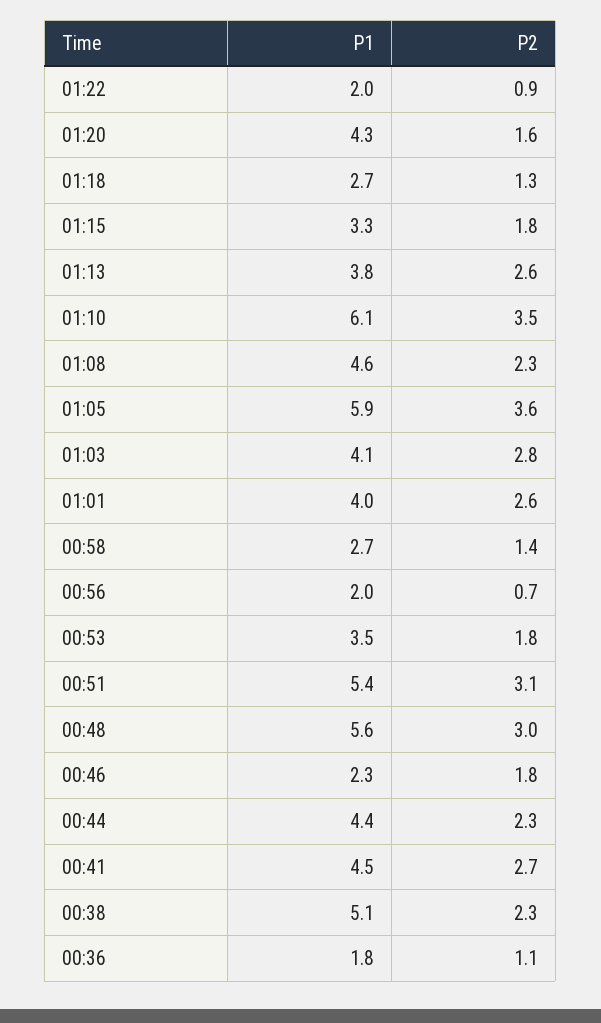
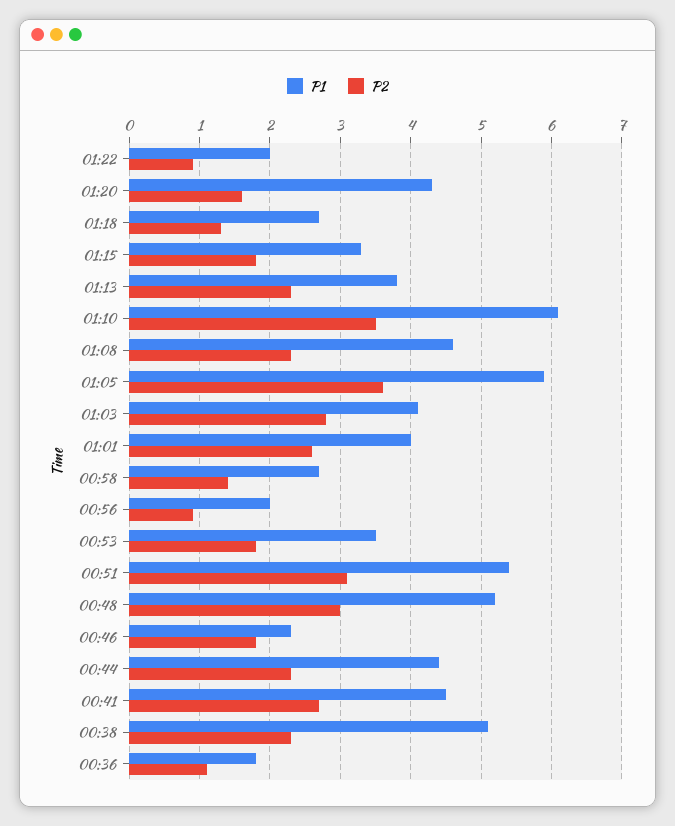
P2, 01:13: 2.6 -> 2.3
P2, 00:56: 0.7 -> 0.9
P1, 00:48: 5.6 -> 5.2

